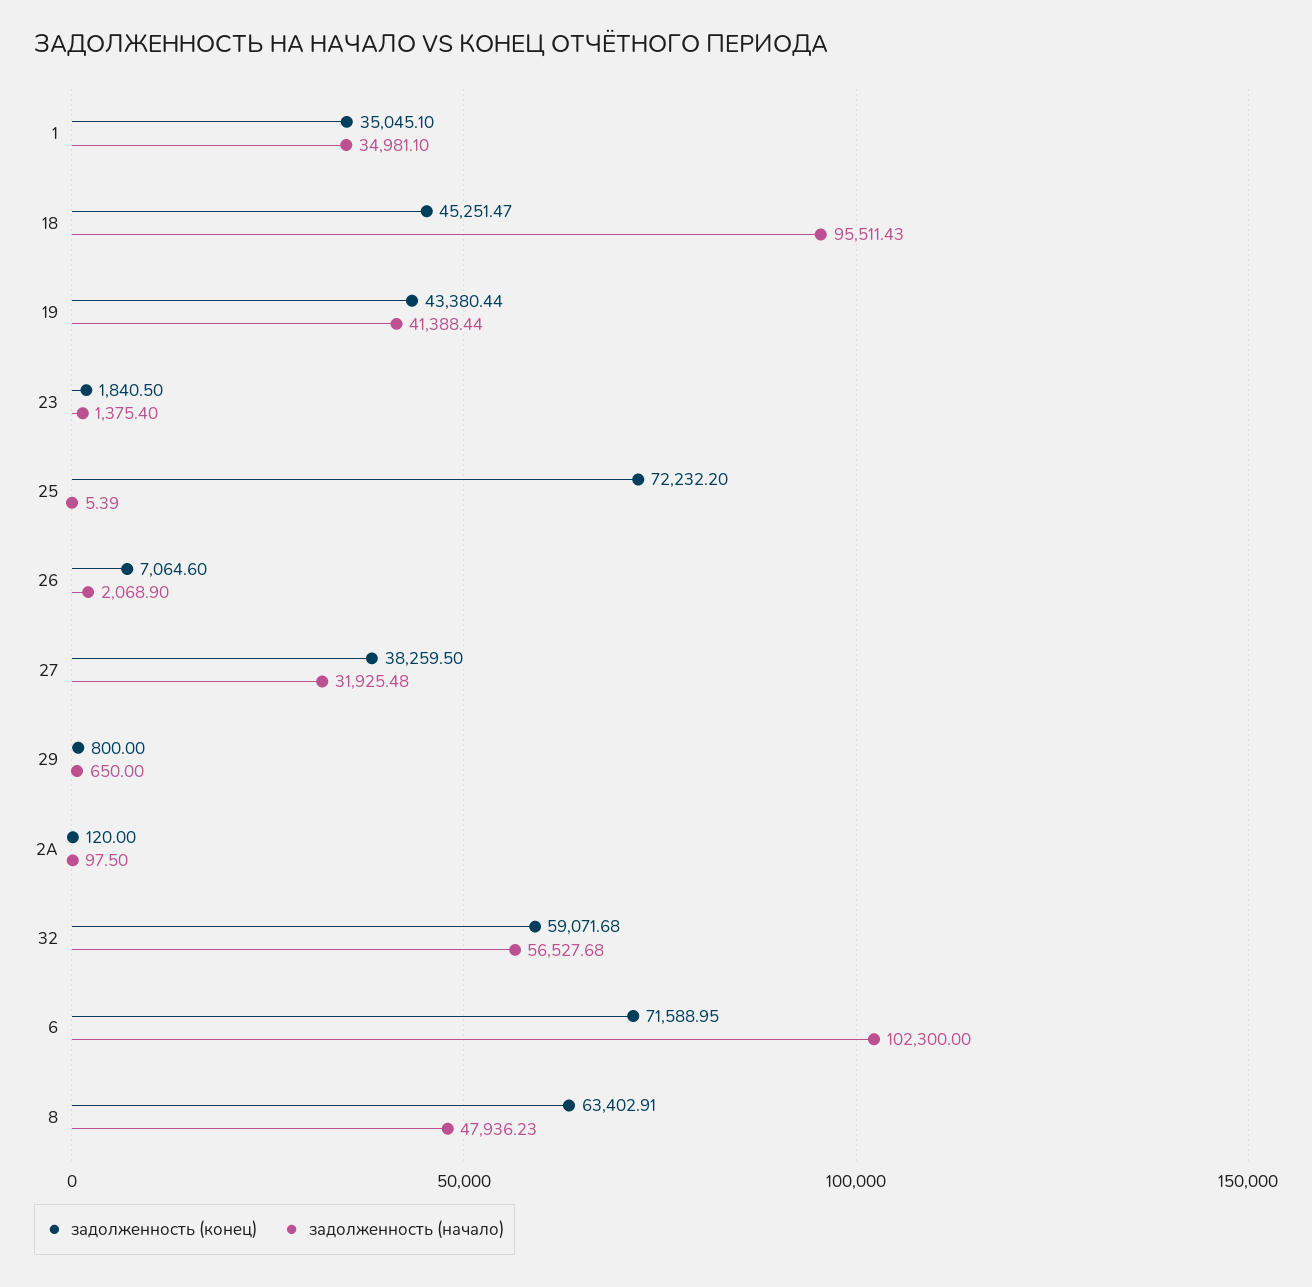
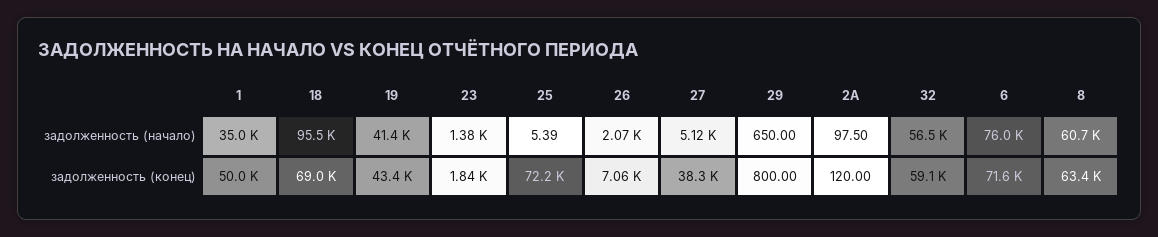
задолженность (конец), 1: 35045.1 -> 50000
задолженность (конец), 18: 45251.47 -> 69000
задолженность (начало), 27: 31925.48 -> 5120
задолженность (начало), 6: 102300 -> 76000
задолженность (начало), 8: 47936.23 -> 60700

